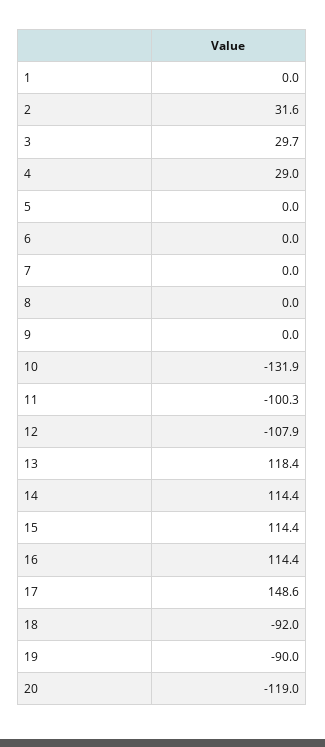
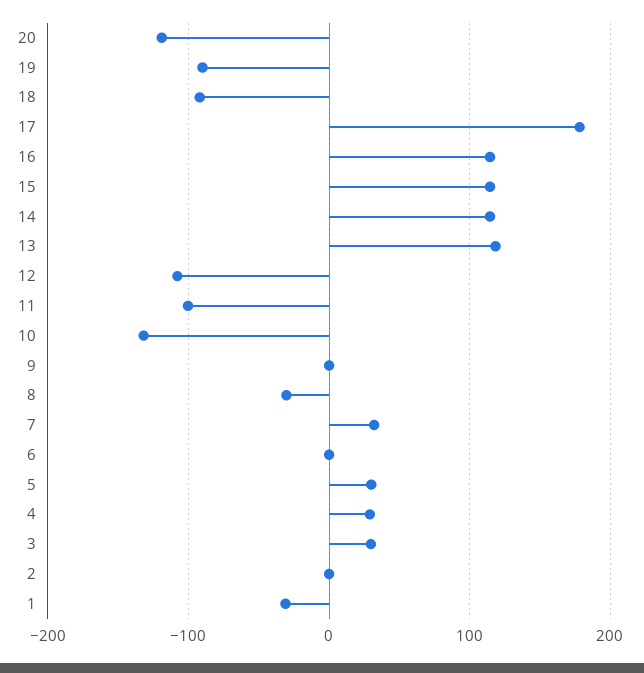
1: 0 -> -30
2: 31.6 -> 0
5: 0 -> 30
7: 0 -> 30
8: 0 -> -30
17: 148.6 -> 180

